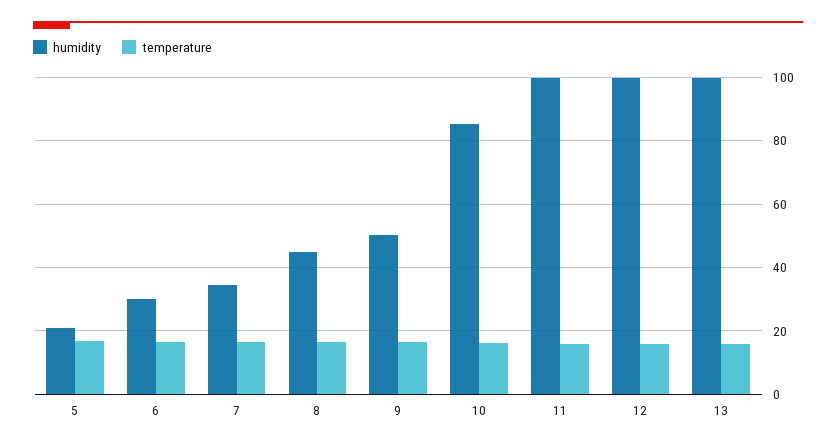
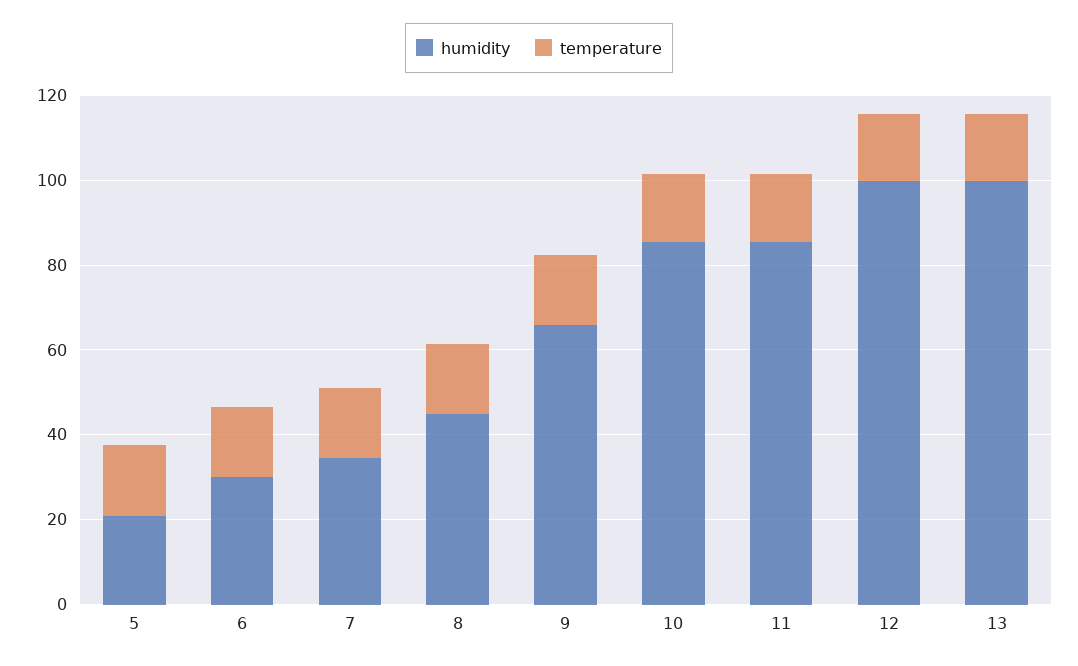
humidity, 9: 50 -> 65
humidity, 11: 100 -> 85

